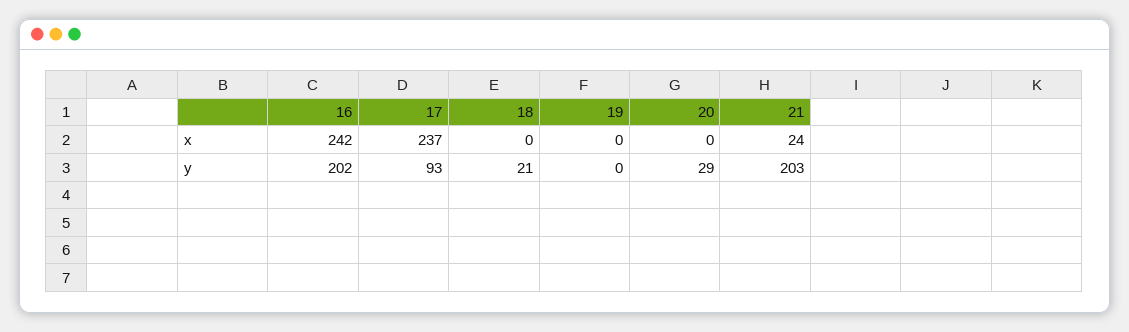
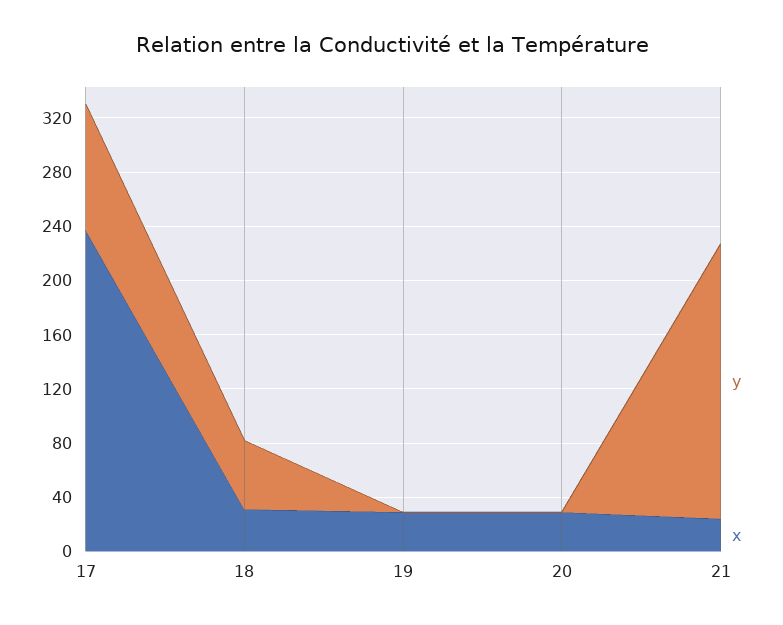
x, 16: 242 -> none
x, 18: 0 -> 30
x, 19: 0 -> 30
x, 20: 0 -> 30
y, 16: 202 -> none
y, 18: 21 -> 50
y, 20: 29 -> 0

